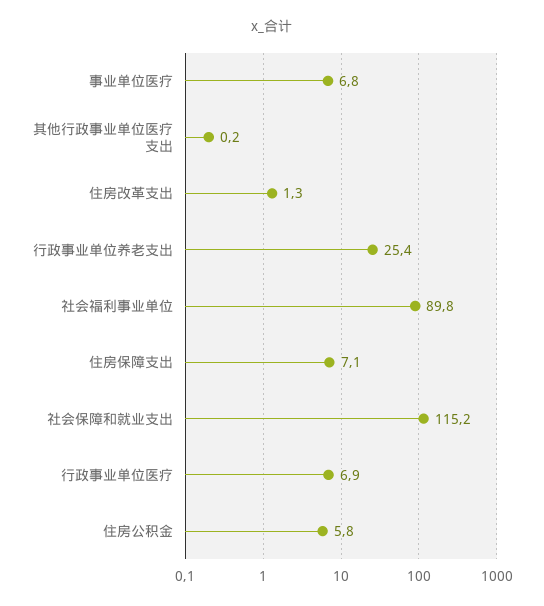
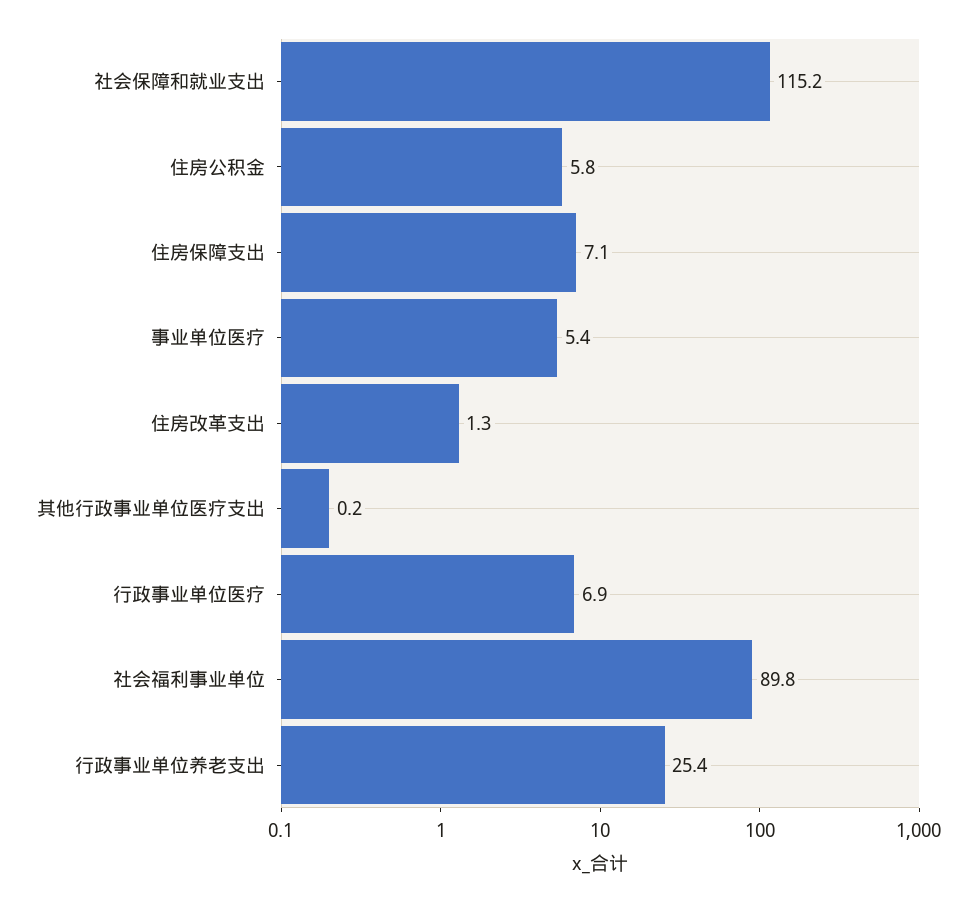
事业单位医疗: 6.8 -> 5.4

